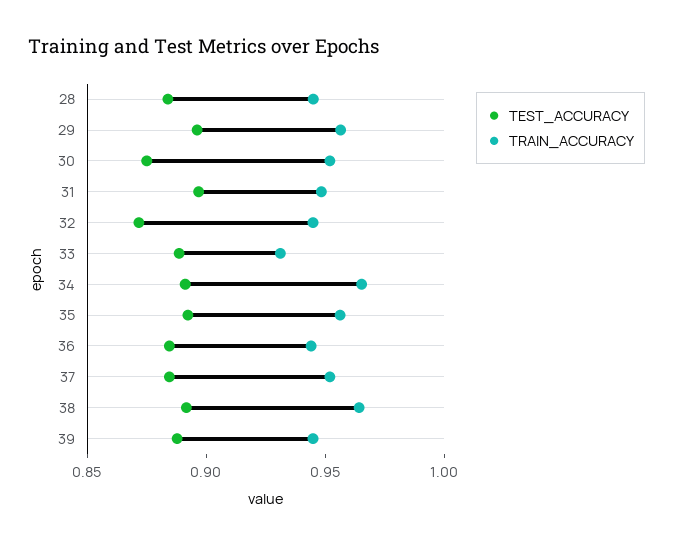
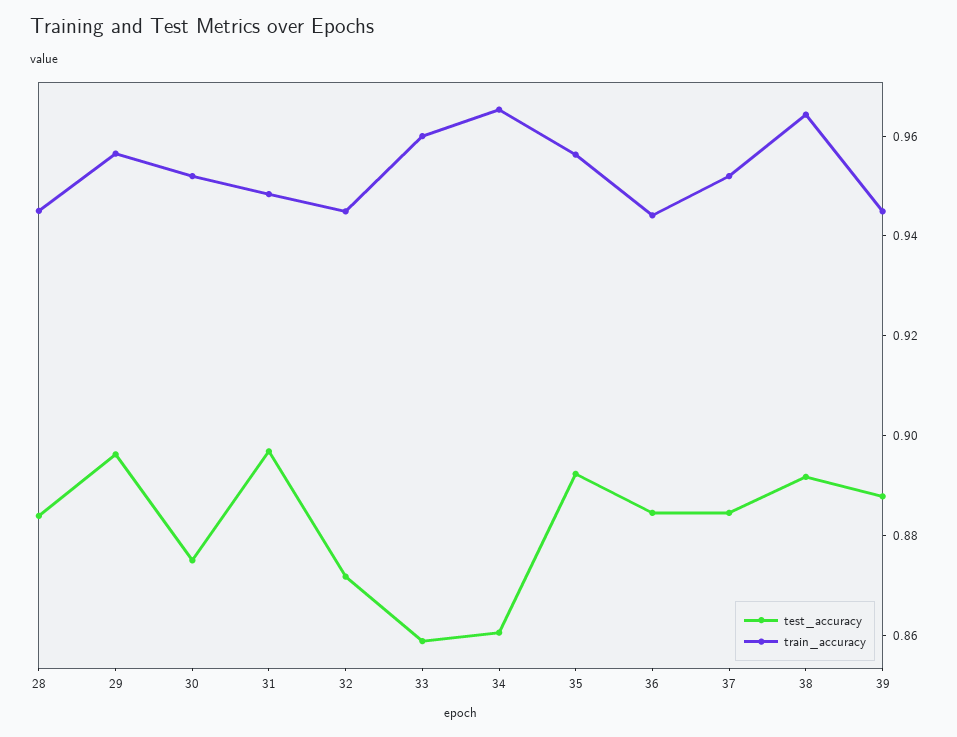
TEST_ACCURACY, 33: 0.89 -> 0.86
TRAIN_ACCURACY, 33: 0.93 -> 0.96
TEST_ACCURACY, 34: 0.89 -> 0.86

